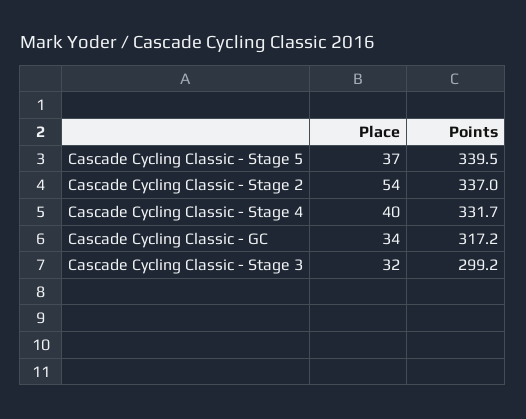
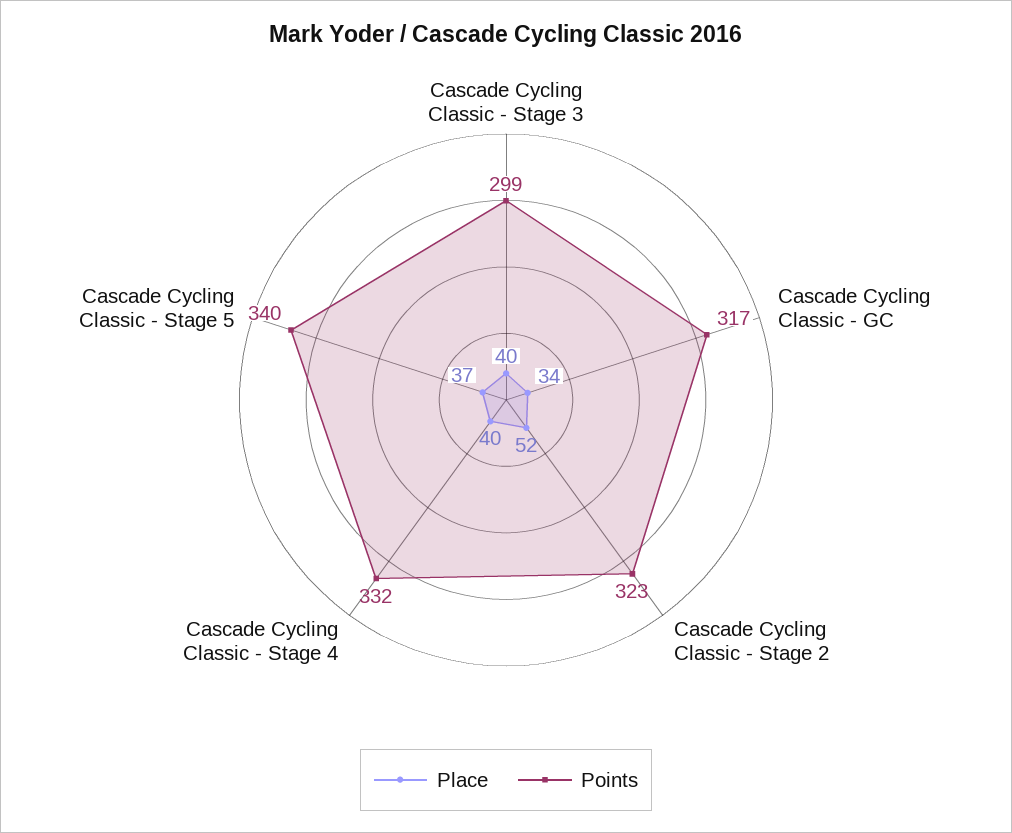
Place, Cascade Cycling Classic - Stage 2: 54 -> 52
Points, Cascade Cycling Classic - Stage 2: 337 -> 323
Place, Cascade Cycling Classic - Stage 3: 32 -> 40

